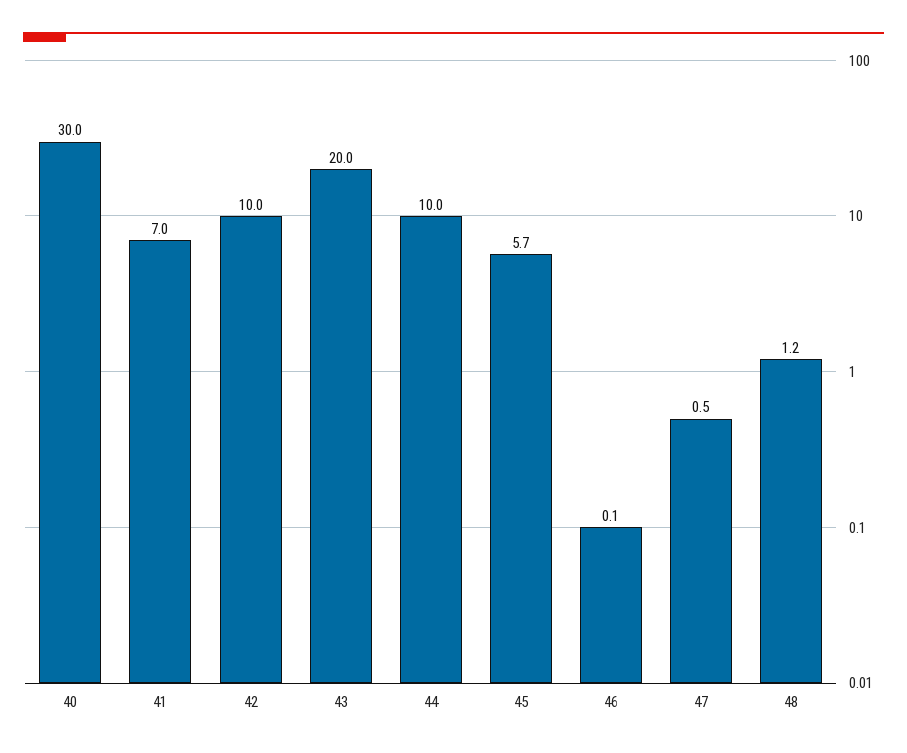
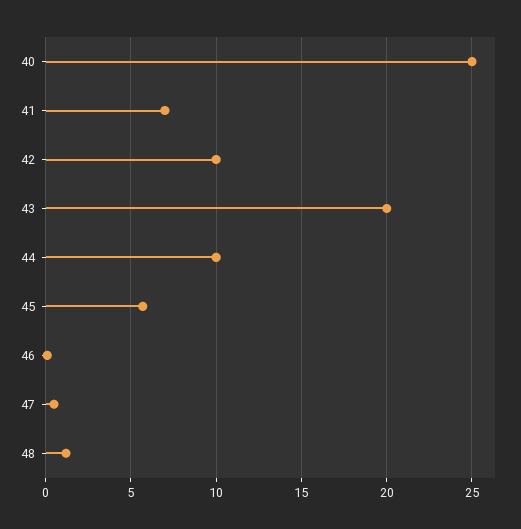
40: 30 -> 25

